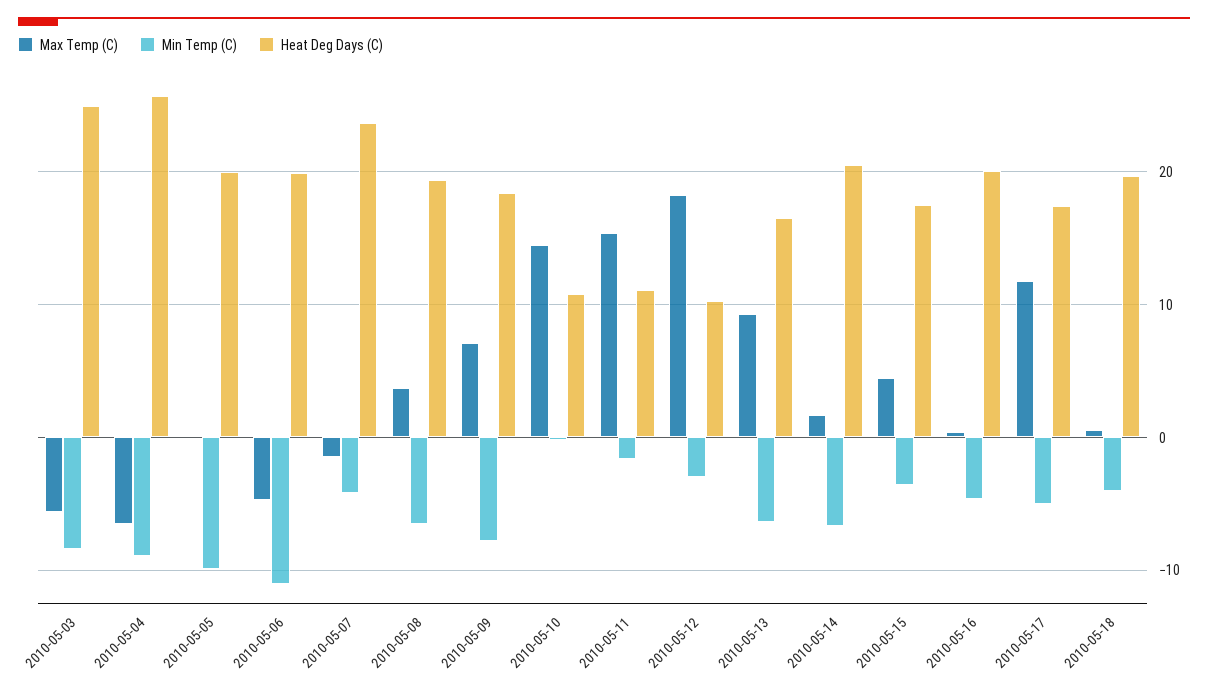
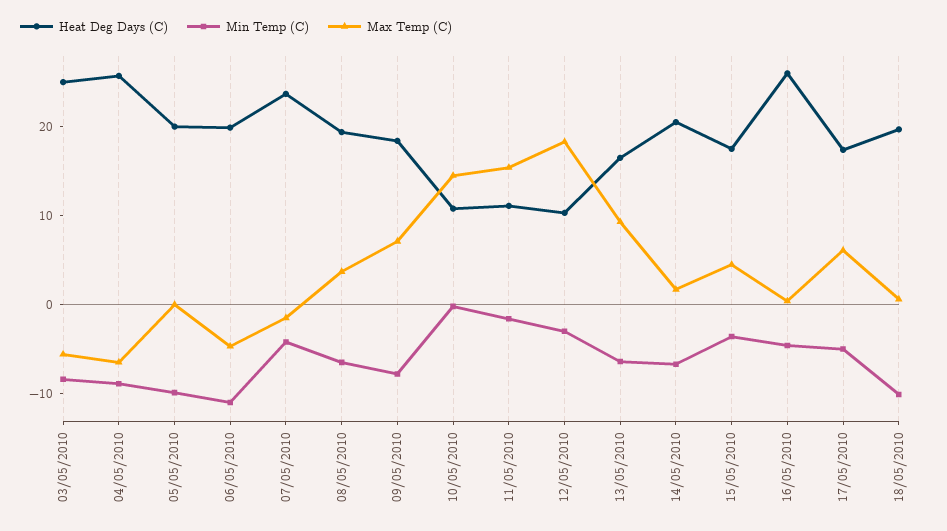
Heat Deg Days (C), 2010-05-16: 20 -> 26
Max Temp (C), 2010-05-17: 12 -> 6
Min Temp (C), 2010-05-18: -4 -> -10

